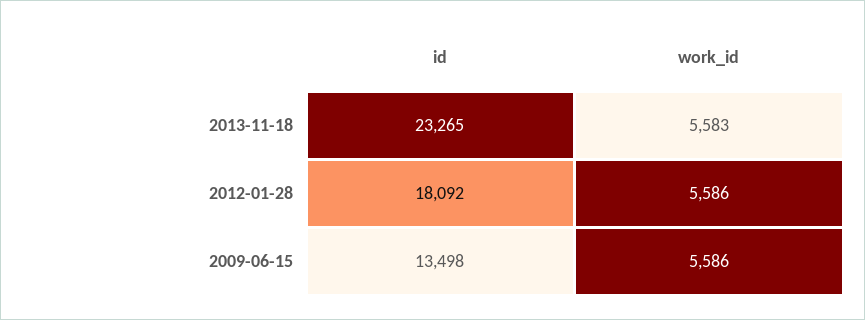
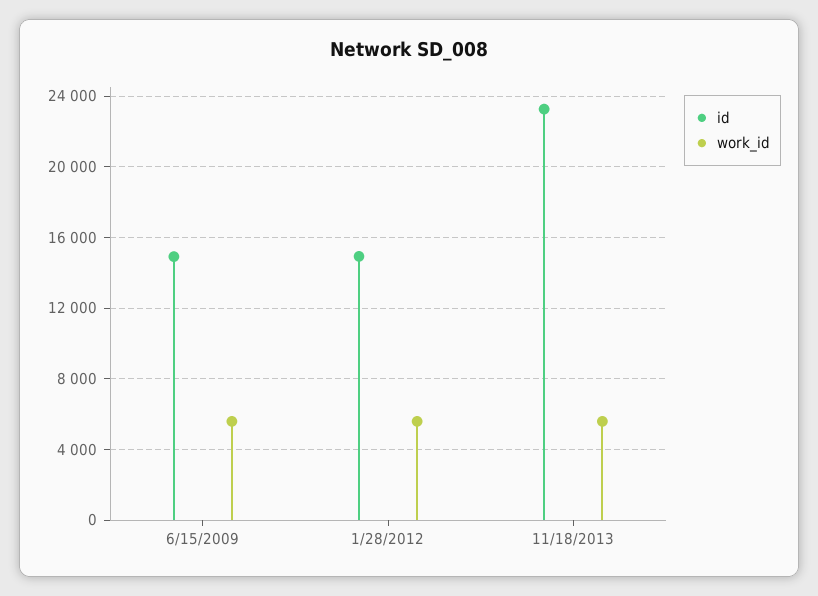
id, 2012-01-28: 18092 -> 15000
id, 2009-06-15: 13498 -> 15000

